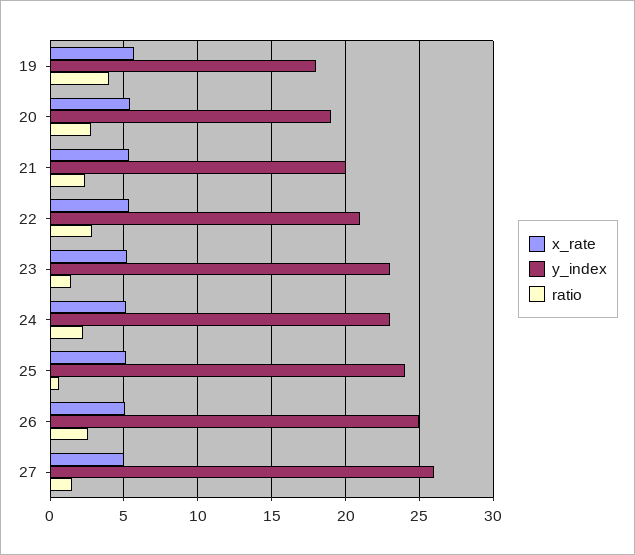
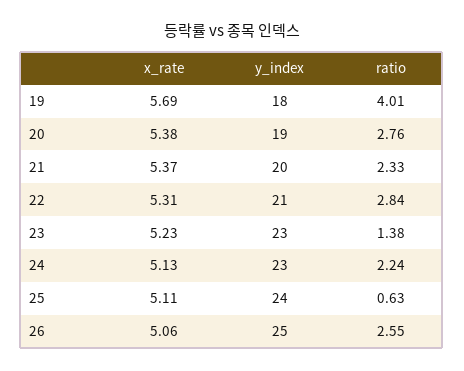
x_rate, 27: 5 -> none
y_index, 27: 26 -> none
ratio, 27: 1.5 -> none

